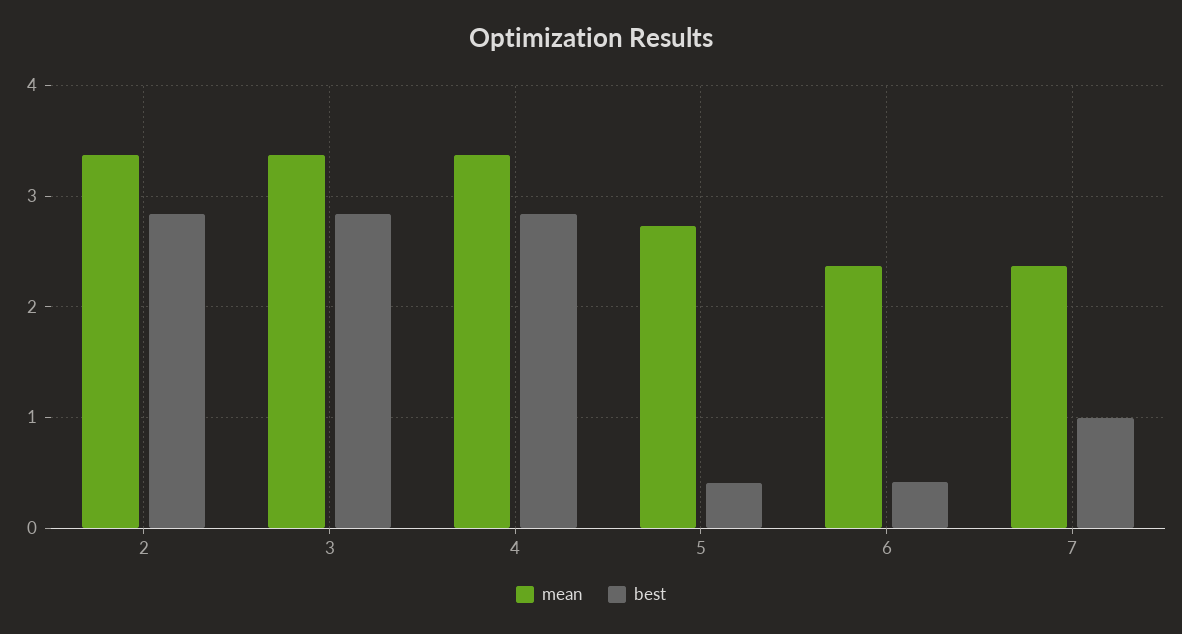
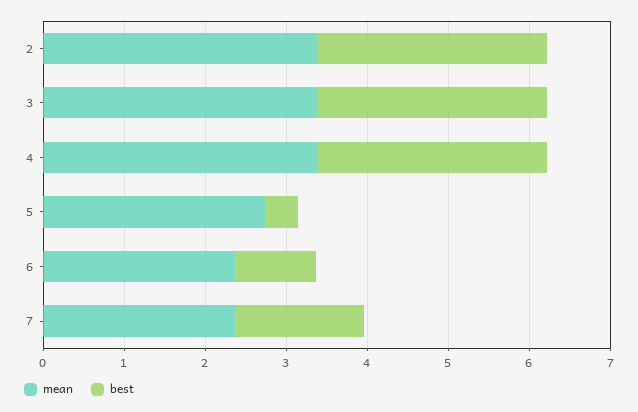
best, 6: 0.4 -> 1
best, 7: 1 -> 1.6

